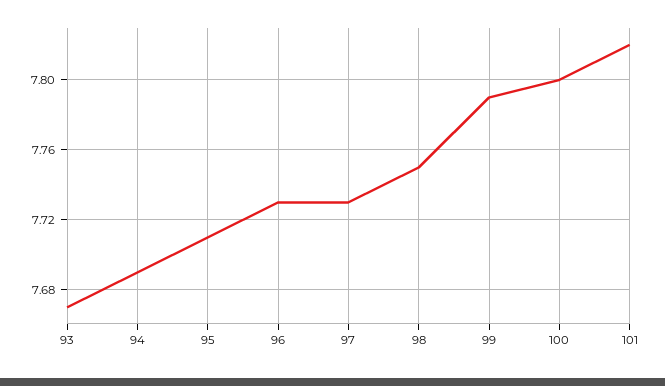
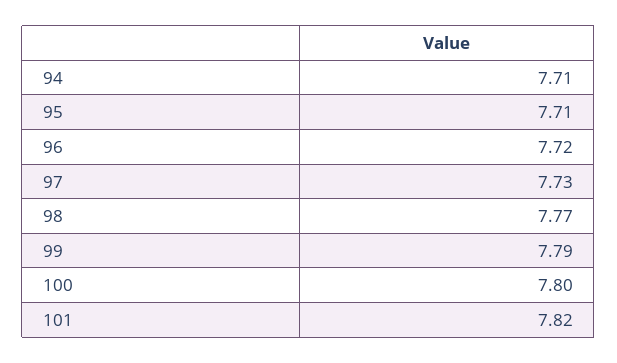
93: 7.67 -> none
94: 7.69 -> 7.71
96: 7.73 -> 7.72
98: 7.75 -> 7.77

